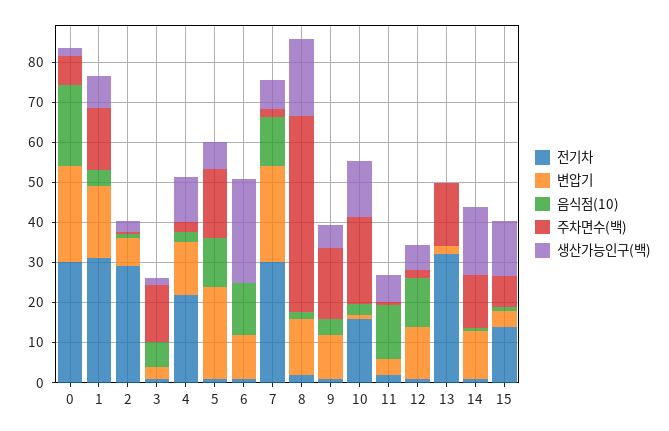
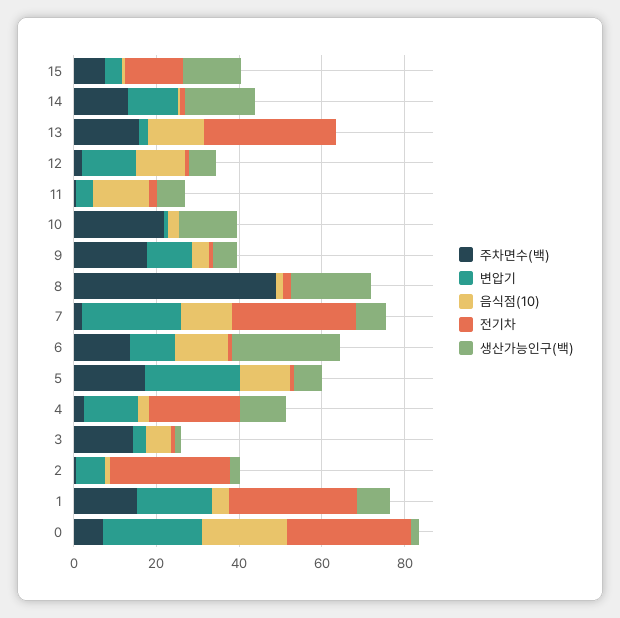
주차면수(백), 6: 0 -> 15
변압기, 8: 14 -> 0
전기차, 10: 16 -> 0
음식점(10), 13: 0 -> 15

